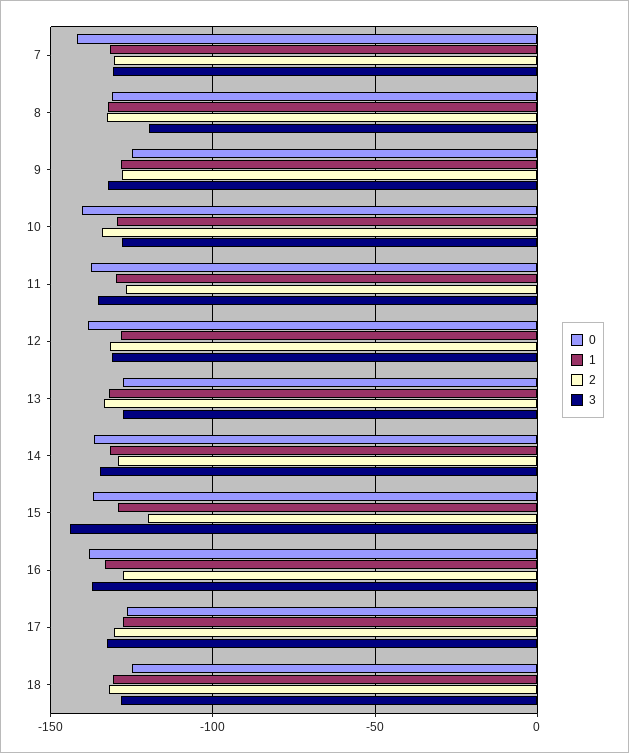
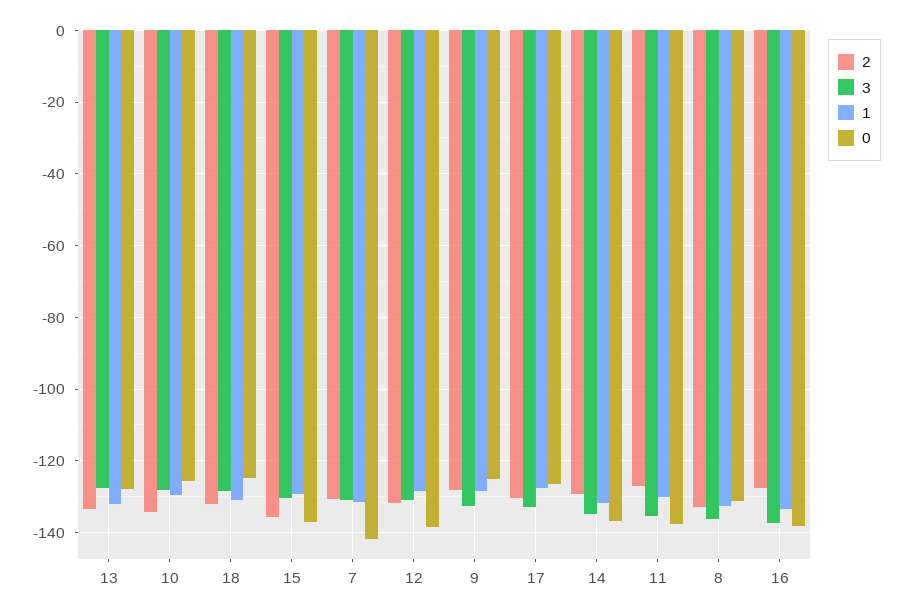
3, 8: -120 -> -136
0, 10: -140 -> -126
2, 15: -120 -> -136
3, 15: -145 -> -130

